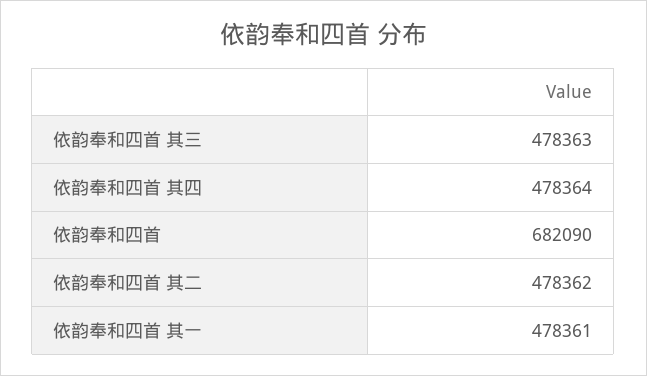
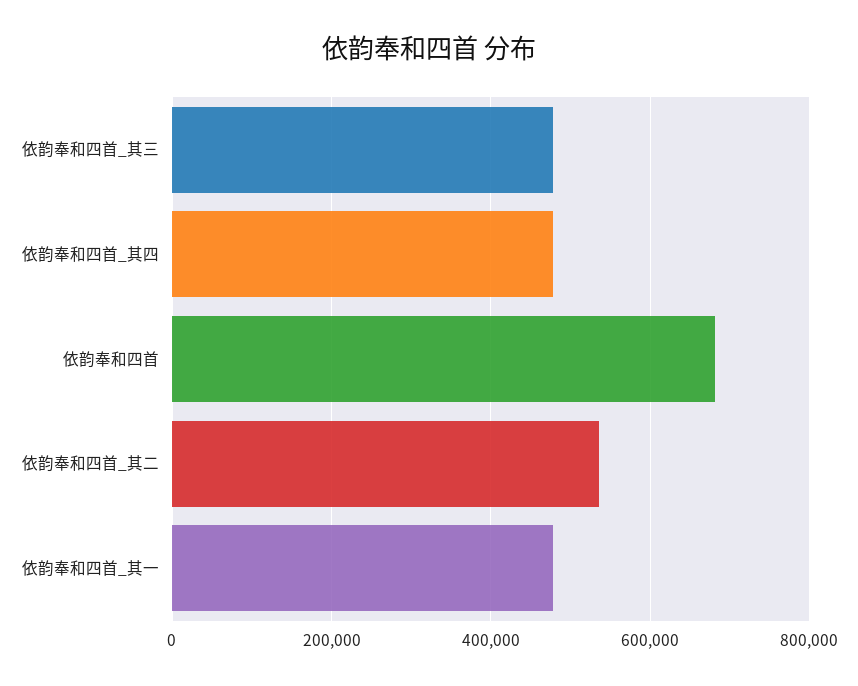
依韵奉和四首 其二: 478362 -> 540000

